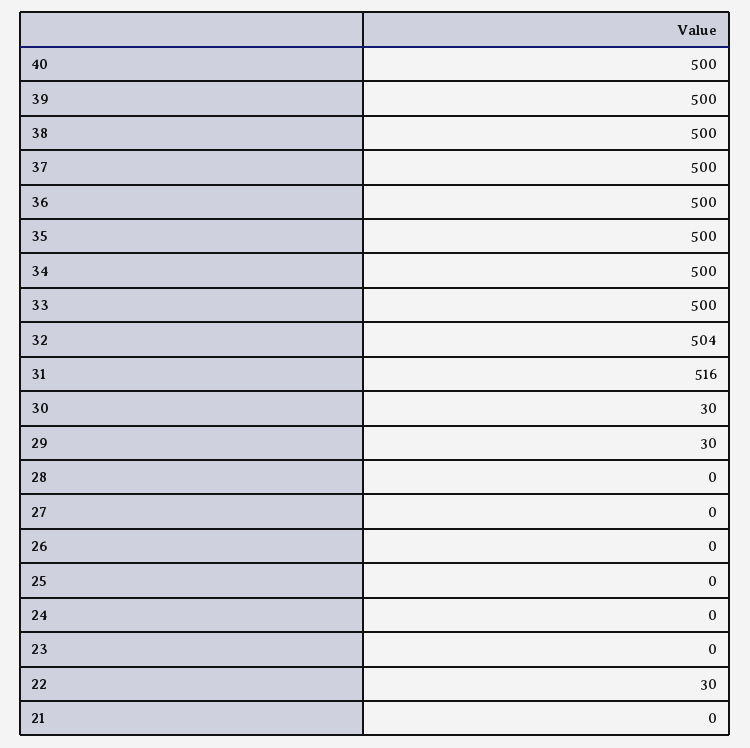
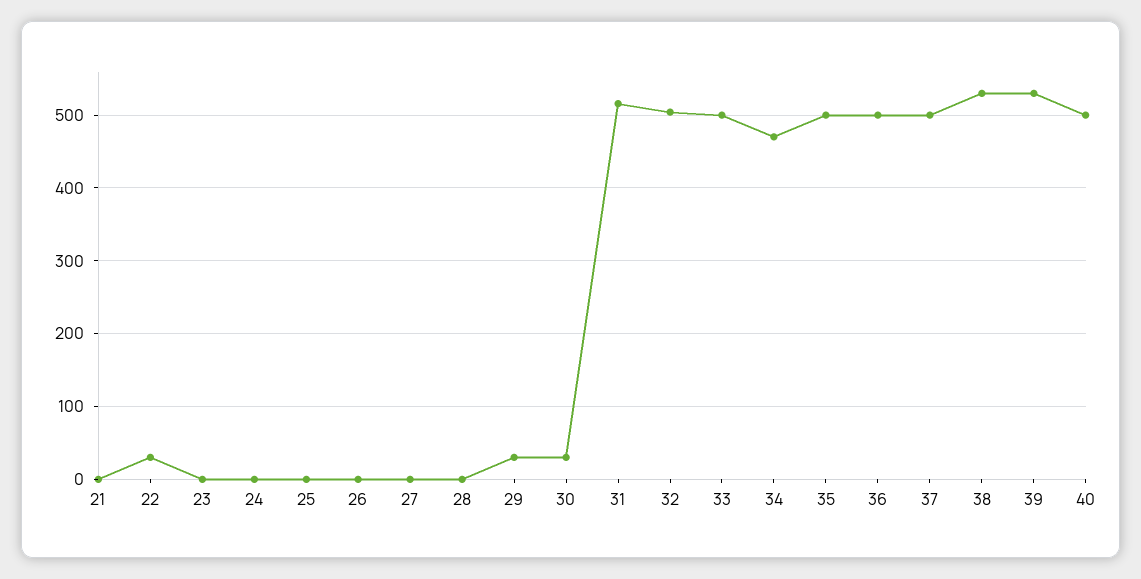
39: 500 -> 530
38: 500 -> 530
34: 500 -> 470

